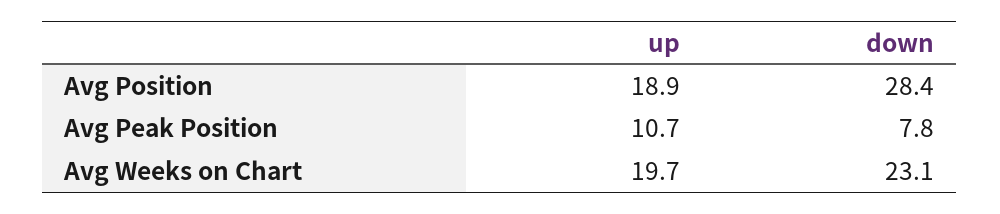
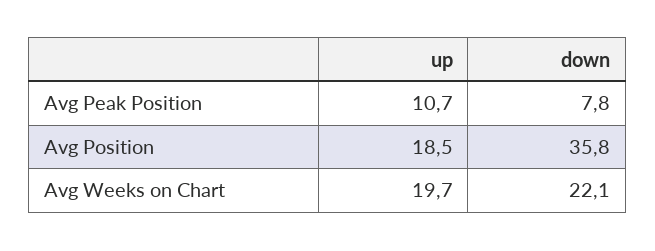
up, Avg Position: 18.9 -> 18.5
down, Avg Position: 28.4 -> 35.8
down, Avg Weeks on Chart: 23.1 -> 22.1

